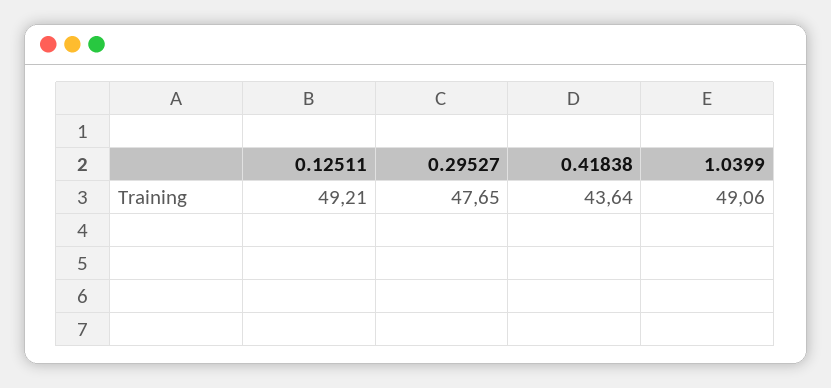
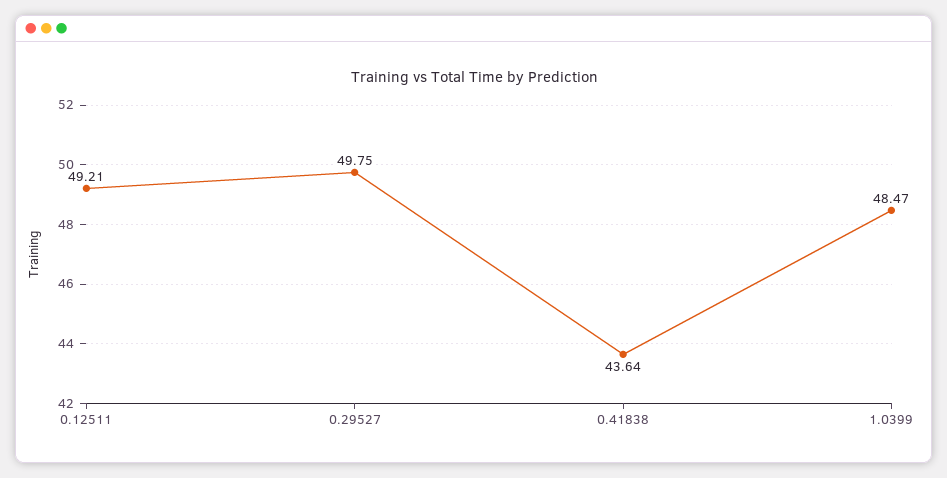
0.29527: 47.65 -> 49.75
1.0399: 49.06 -> 48.47

